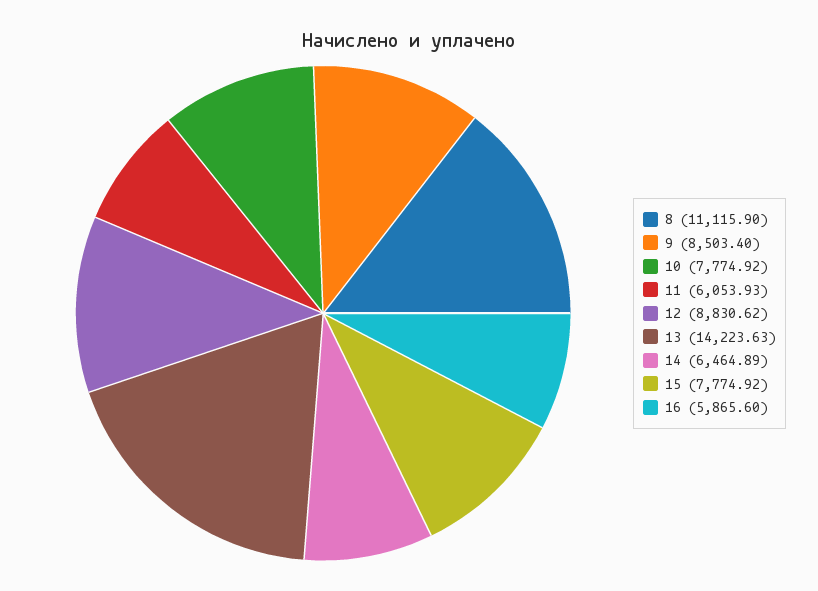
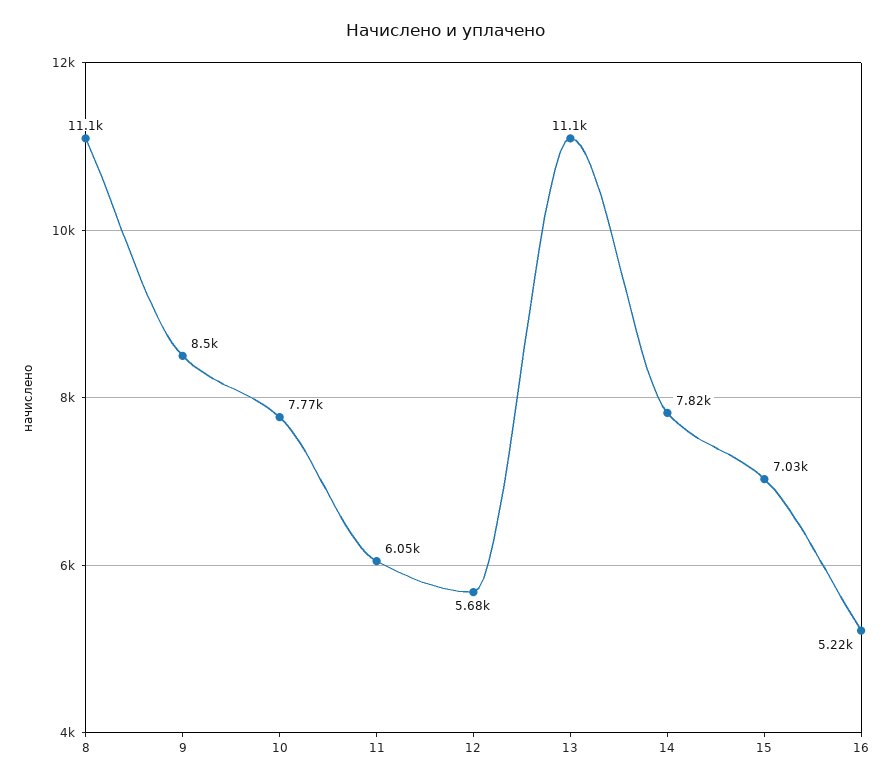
12: 8830.62 -> 5680
13: 14223.63 -> 11100
14: 6464.89 -> 7820
15: 7774.92 -> 7030
16: 5865.6 -> 5220

